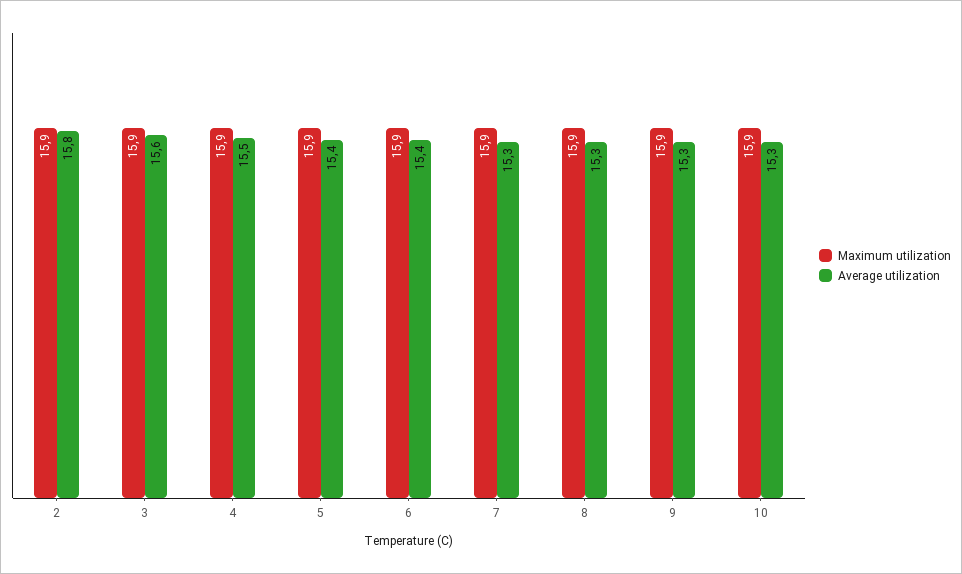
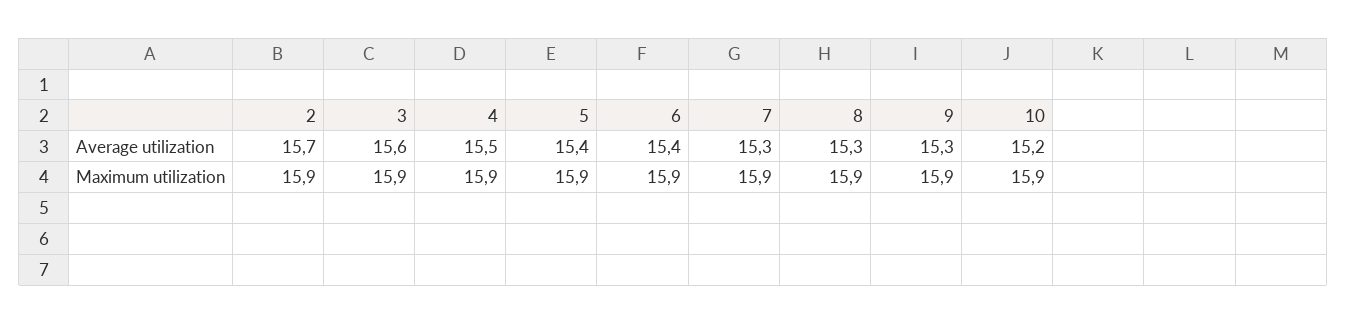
Average utilization, 2: 15.8 -> 15.7
Average utilization, 10: 15.3 -> 15.2

